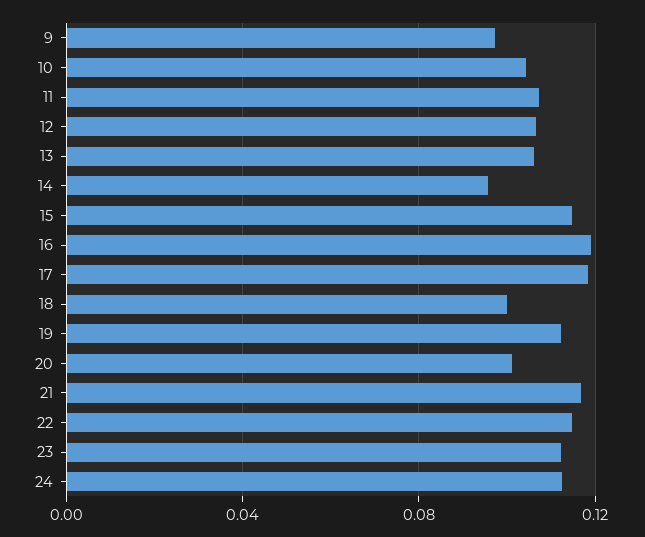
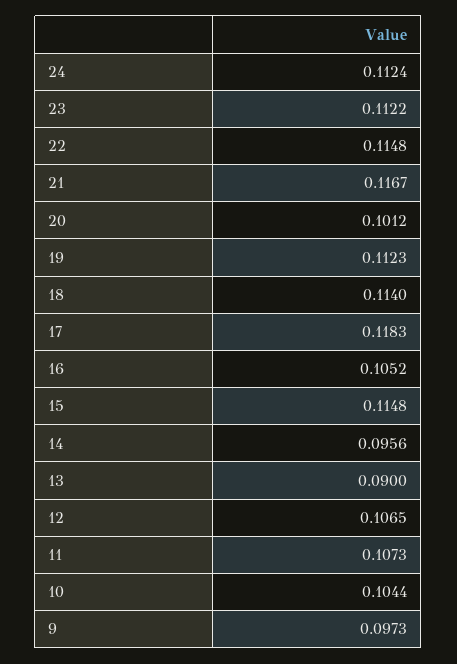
13: 0.105 -> 0.09
16: 0.12 -> 0.1052
18: 0.1 -> 0.114

